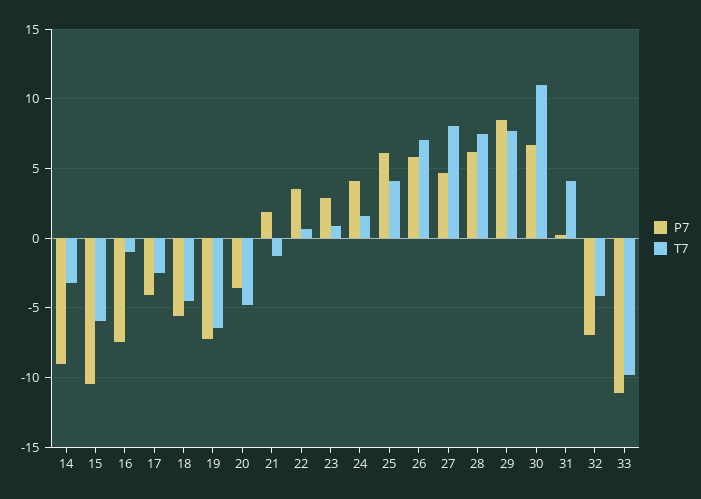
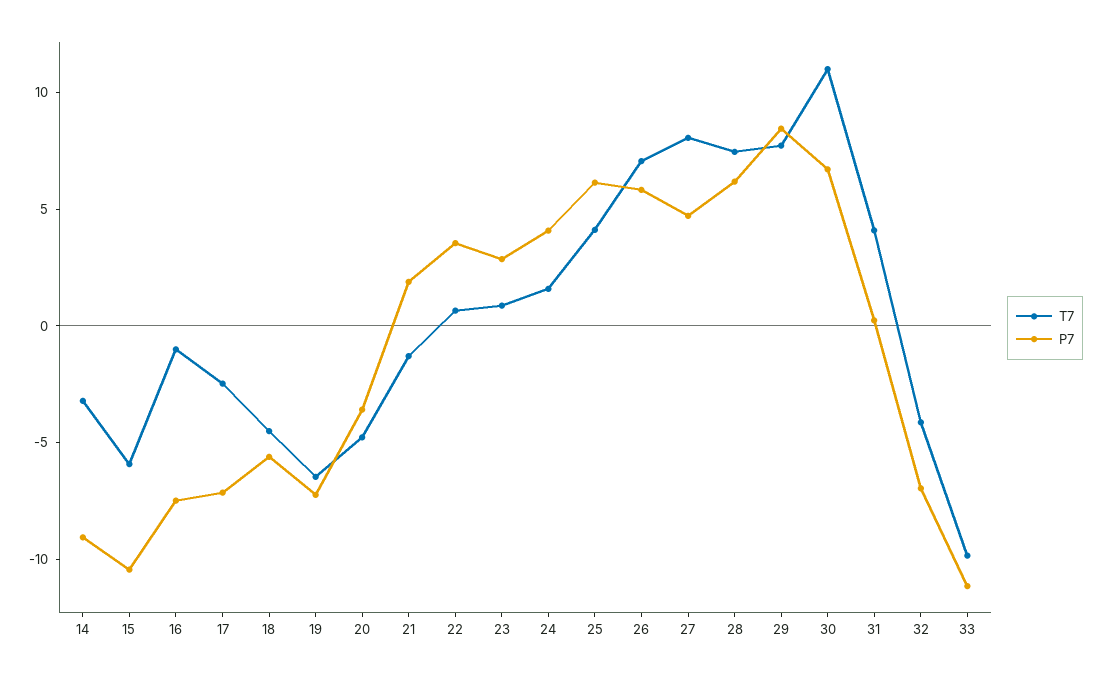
P7, 17: -4 -> -7

